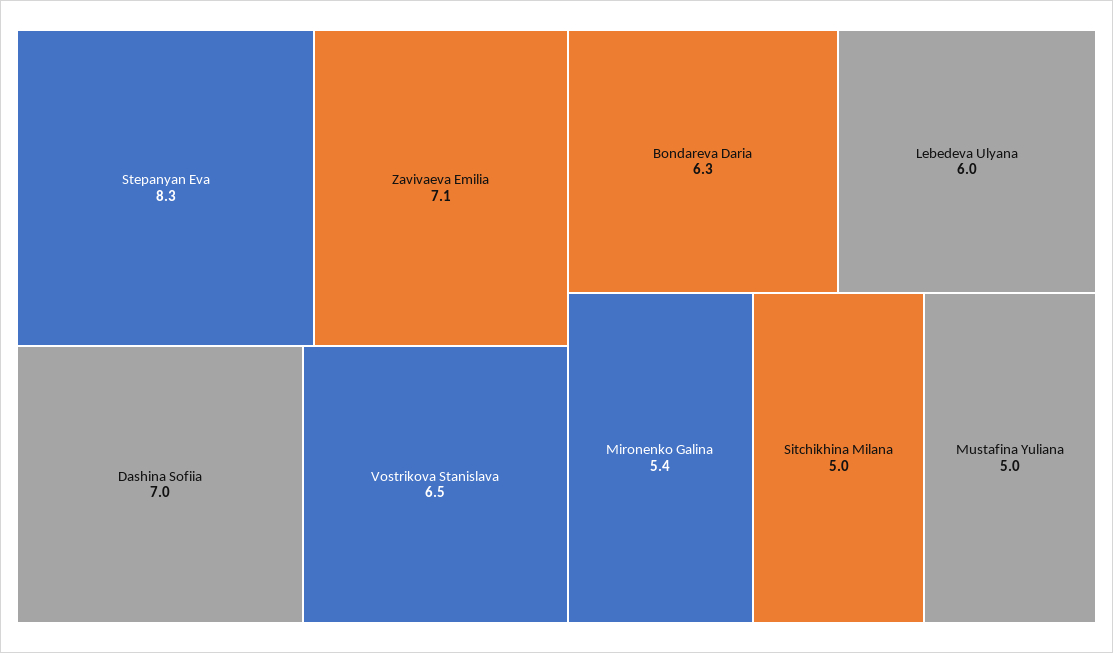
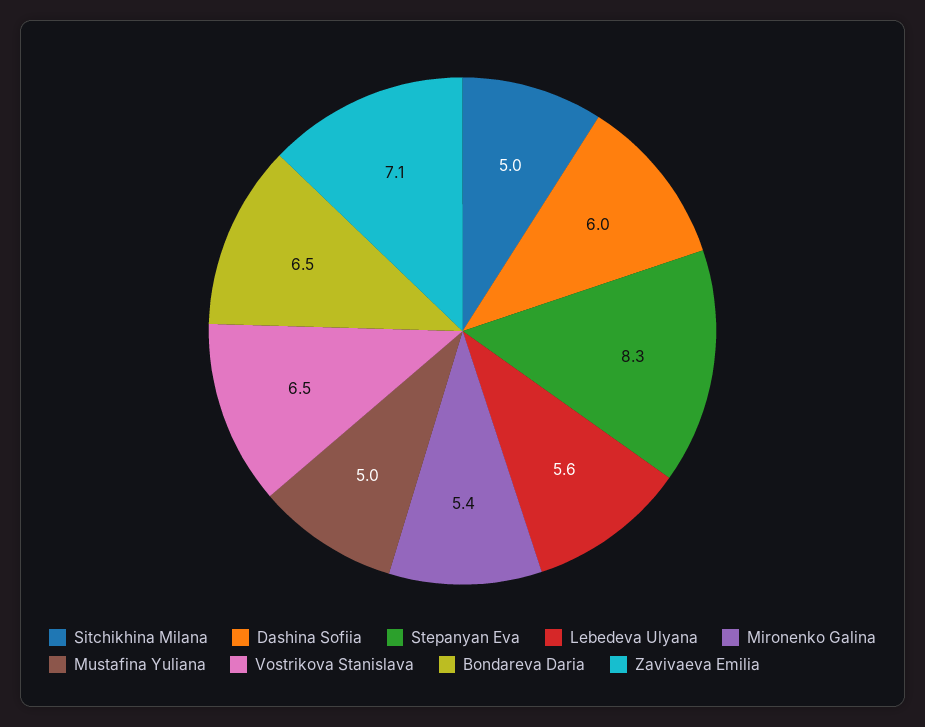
Dashina Sofiia: 7 -> 6
Bondareva Daria: 6.3 -> 6.5
Lebedeva Ulyana: 6 -> 5.6

